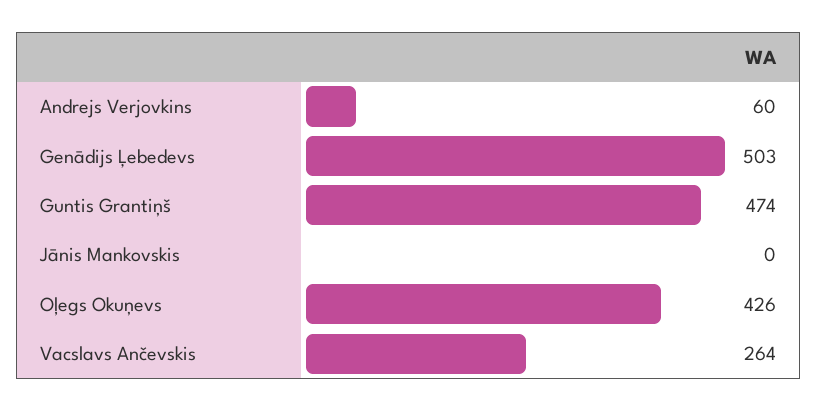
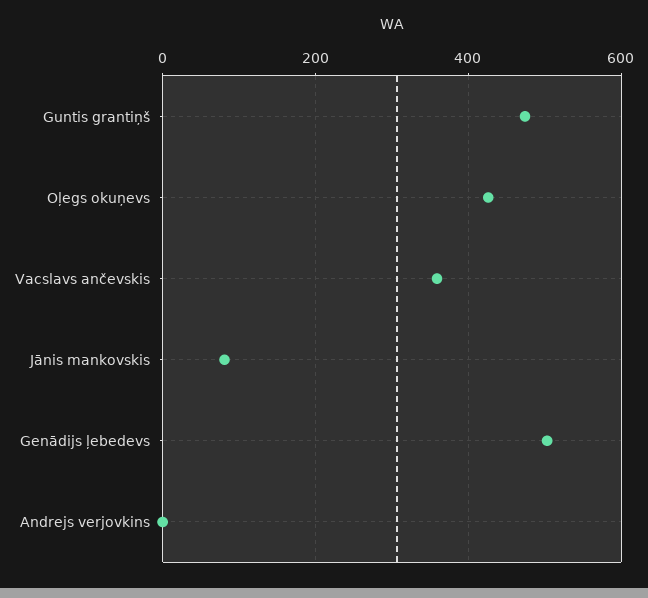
Andrejs Verjovkins: 60 -> 0
Jānis Mankovskis: 0 -> 80
Vacslavs Ančevskis: 264 -> 360

